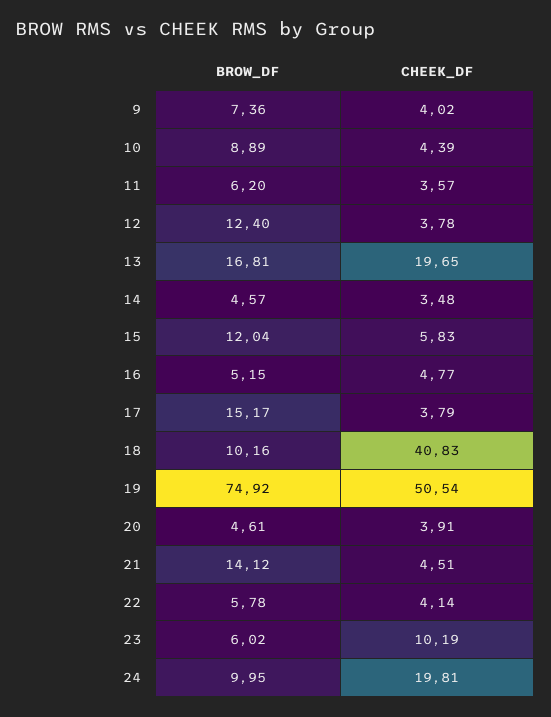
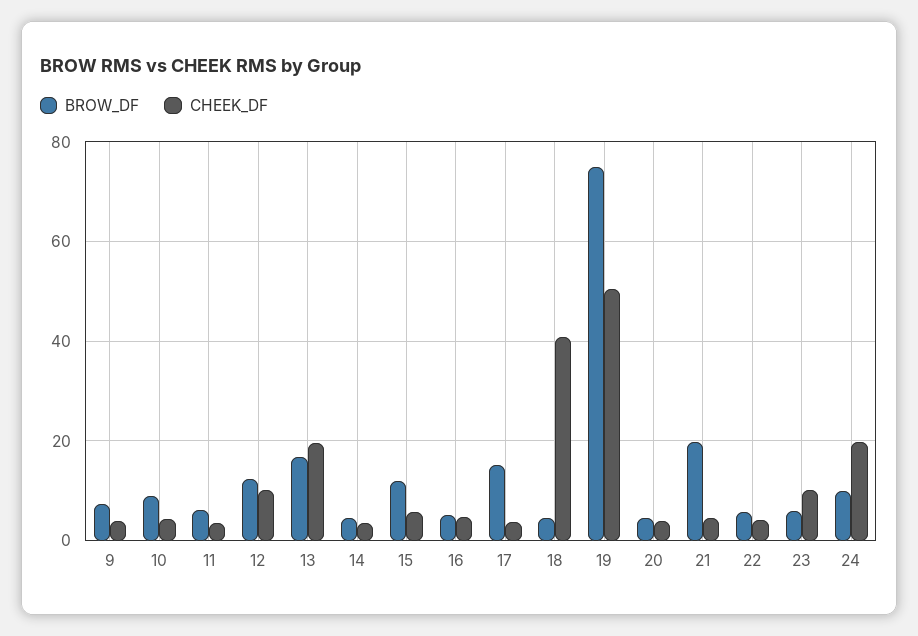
CHEEK_DF, 12: 3.78 -> 10
BROW_DF, 18: 10.16 -> 4
BROW_DF, 21: 14.12 -> 20

